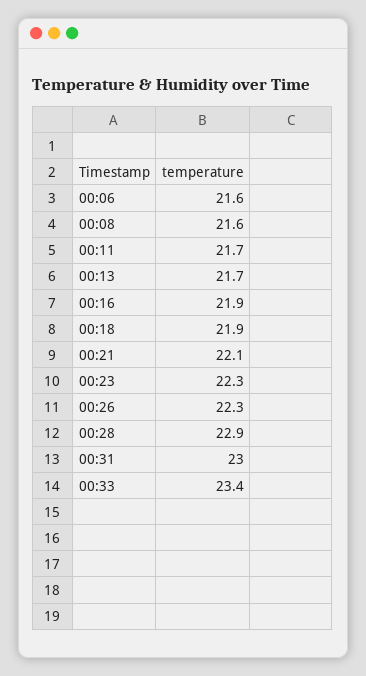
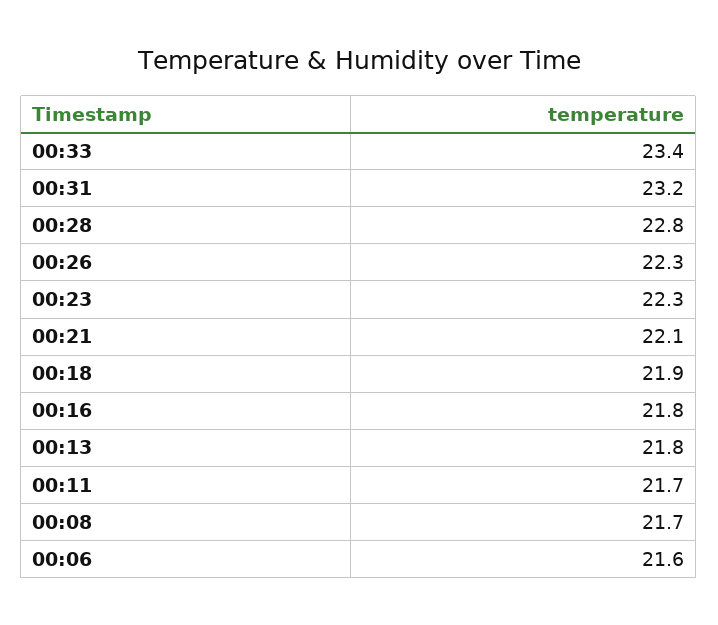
00:08: 21.6 -> 21.7
00:13: 21.7 -> 21.8
00:16: 21.9 -> 21.8
00:28: 22.9 -> 22.8
00:31: 23 -> 23.2

